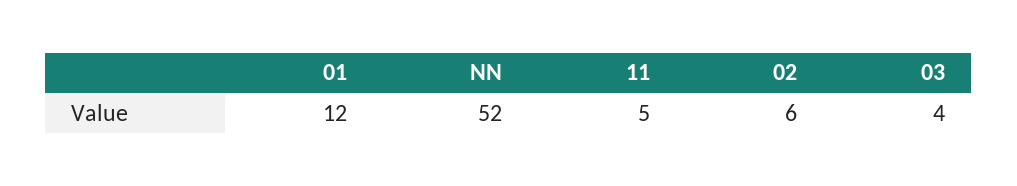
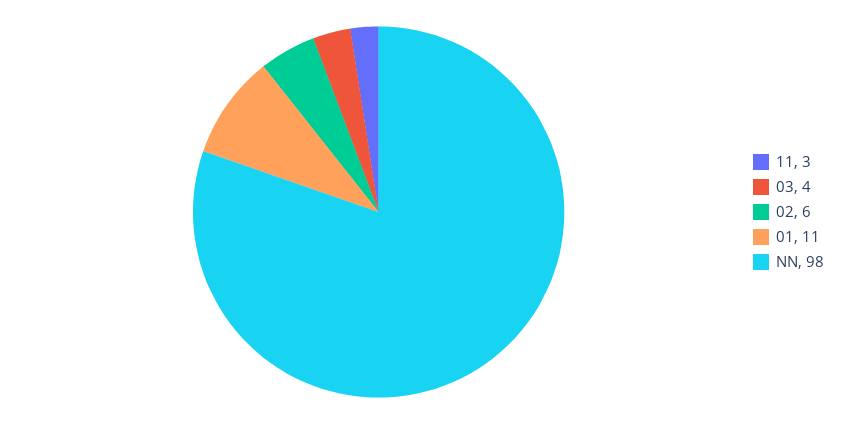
01: 12 -> 11
NN: 52 -> 98
11: 5 -> 3

